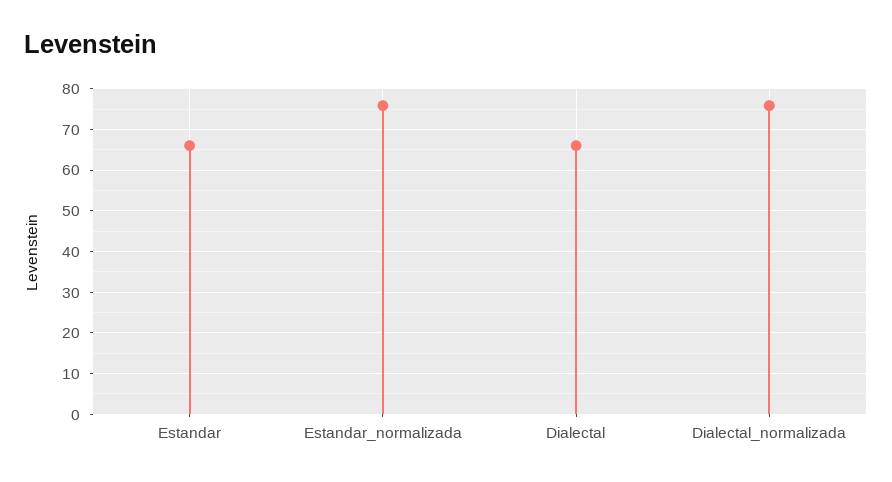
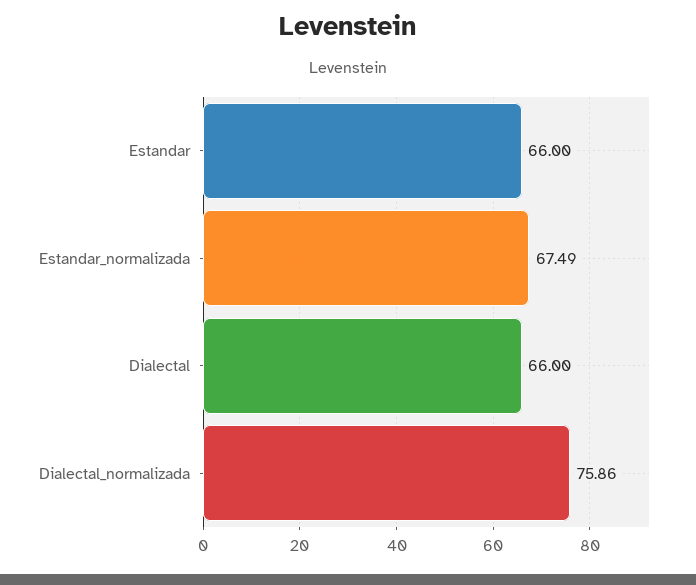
Estandar_normalizada: 76 -> 67.49

